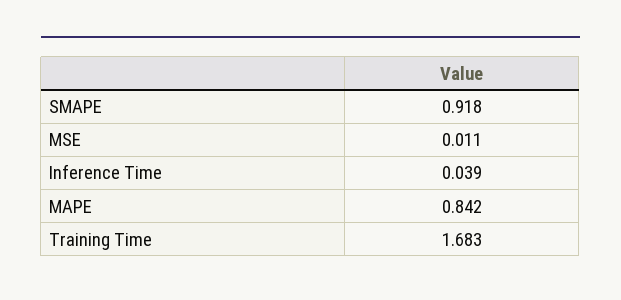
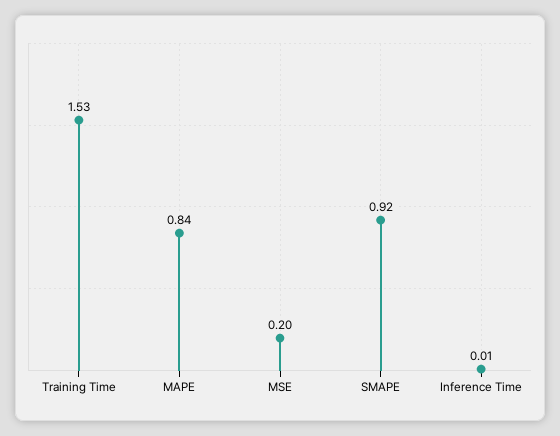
MSE: 0.011 -> 0.2
Inference Time: 0.039 -> 0.01
Training Time: 1.683 -> 1.53

